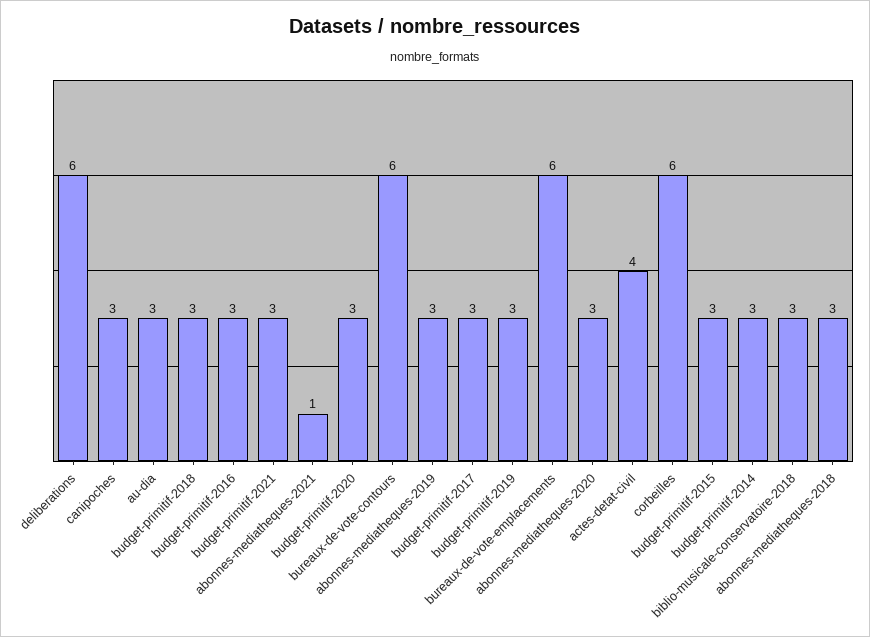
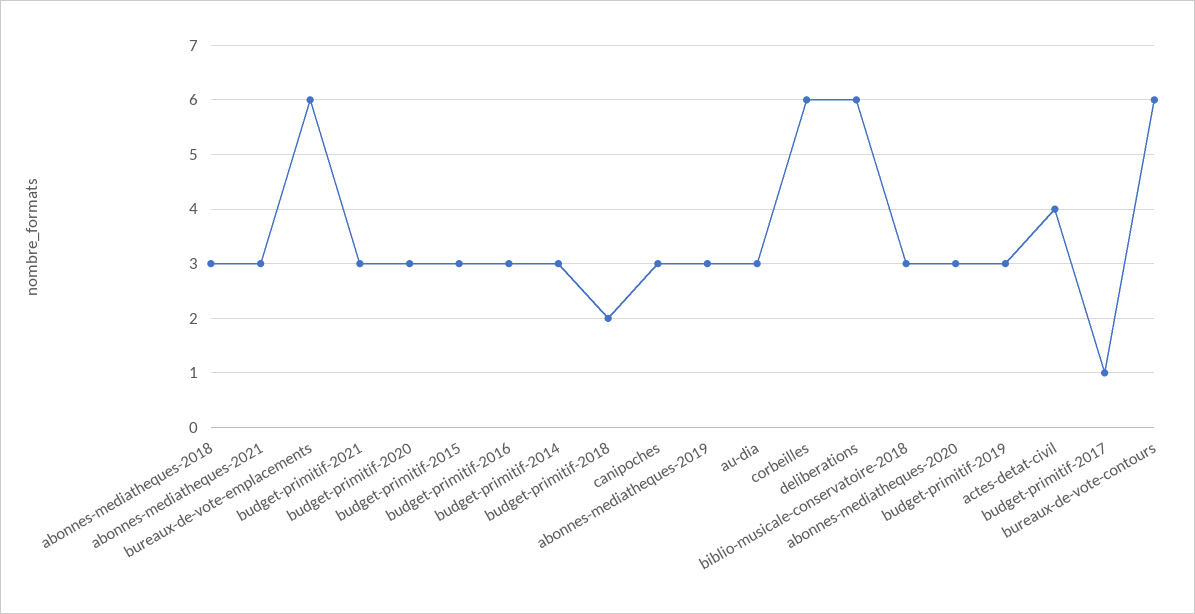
budget-primitif-2018: 3 -> 2
abonnes-mediatheques-2021: 1 -> 3
budget-primitif-2017: 3 -> 1

